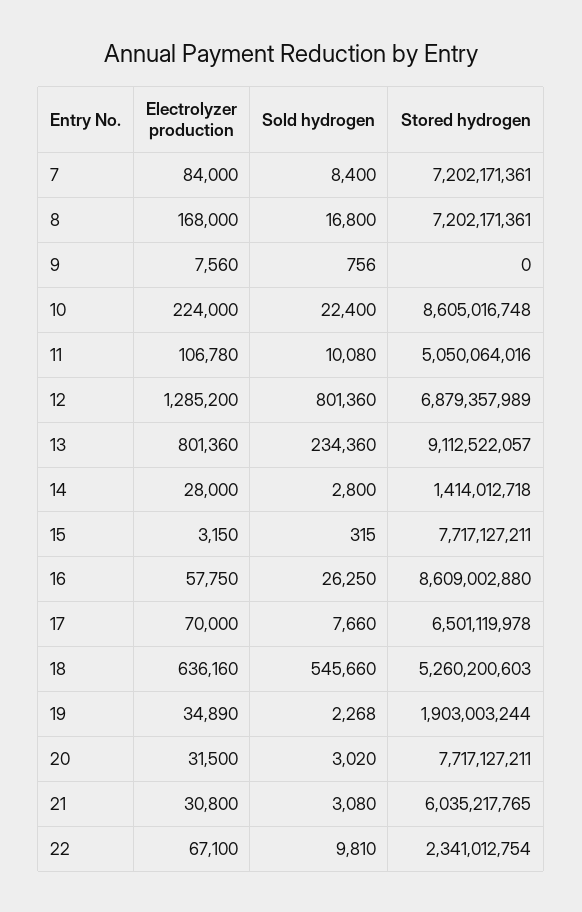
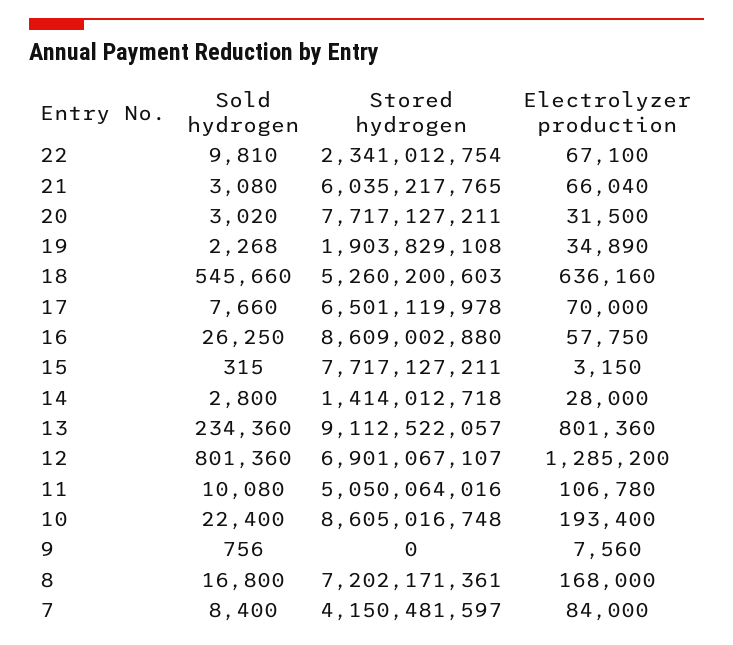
Stored hydrogen, 7: 7202171361 -> 4150481597
Electrolyzer production, 10: 224000 -> 193400
Stored hydrogen, 12: 6879357989 -> 6901067107
Stored hydrogen, 19: 1903003244 -> 1903829108
Electrolyzer production, 21: 30800 -> 66040

